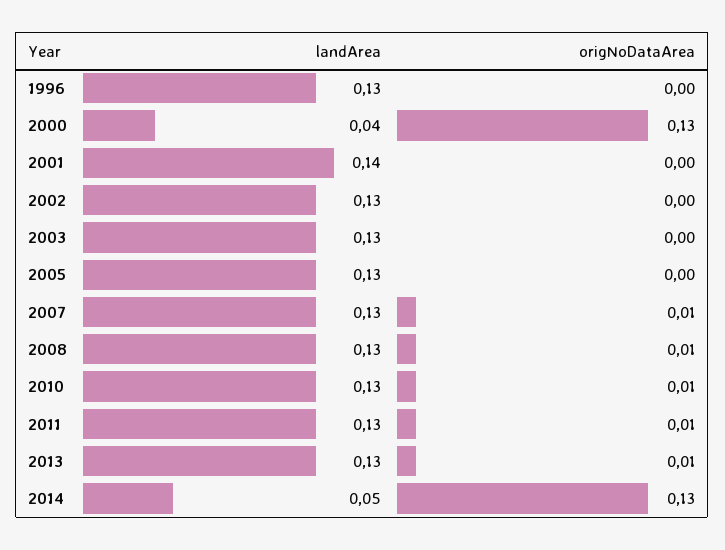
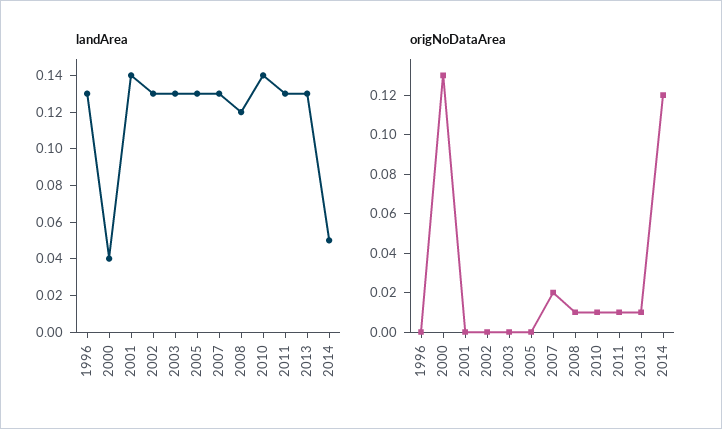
origNoDataArea, 2007: 0.01 -> 0.02
landArea, 2008: 0.13 -> 0.12
landArea, 2010: 0.13 -> 0.14
origNoDataArea, 2014: 0.13 -> 0.12

